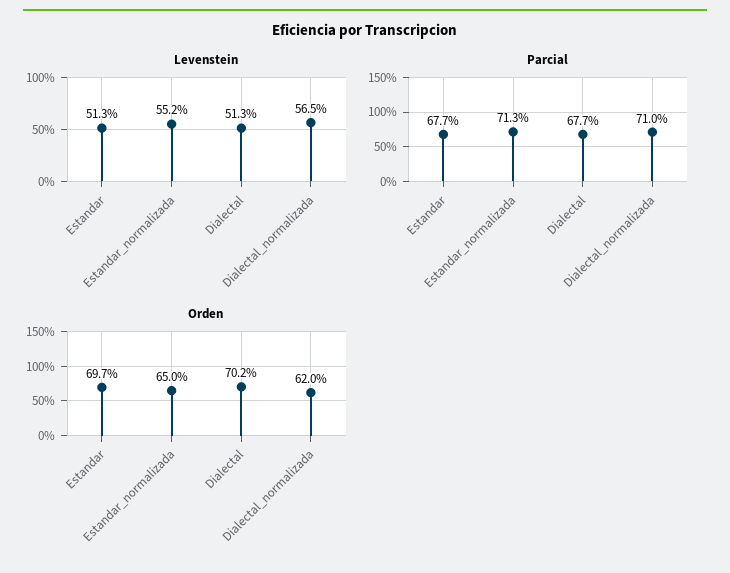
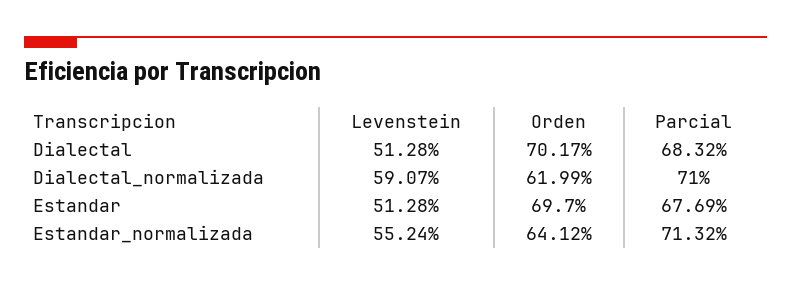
Levenstein, Dialectal_normalizada: 56.5 -> 59.07
Parcial, Dialectal: 67.7 -> 68.32
Orden, Estandar_normalizada: 65 -> 64.12

